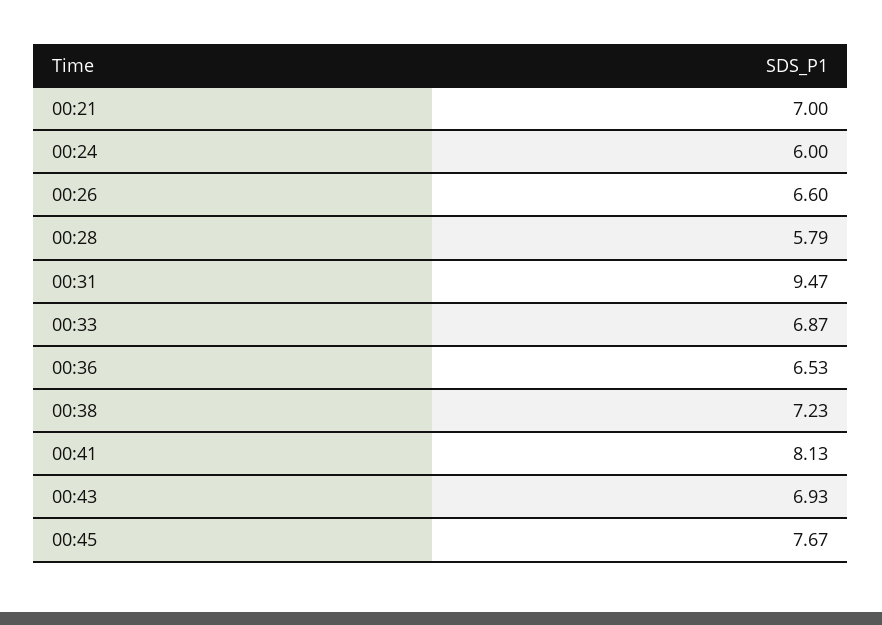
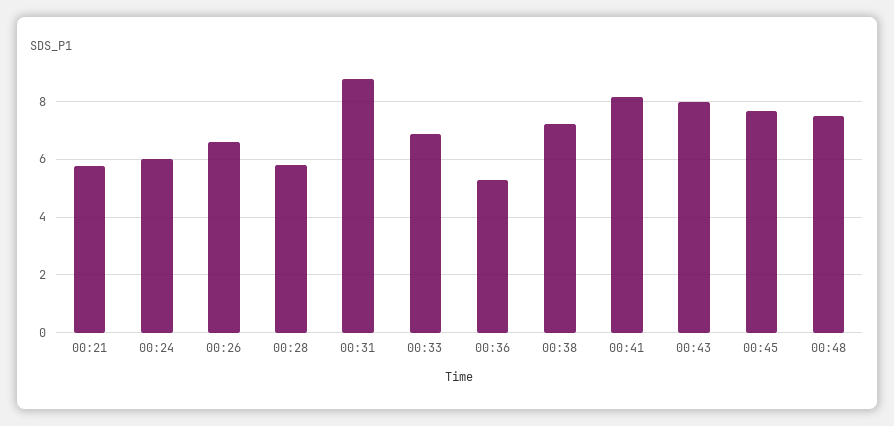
00:21: 7 -> 5.75
00:31: 9.47 -> 8.75
00:36: 6.53 -> 5.25
00:43: 6.93 -> 8
00:48: none -> 7.5

